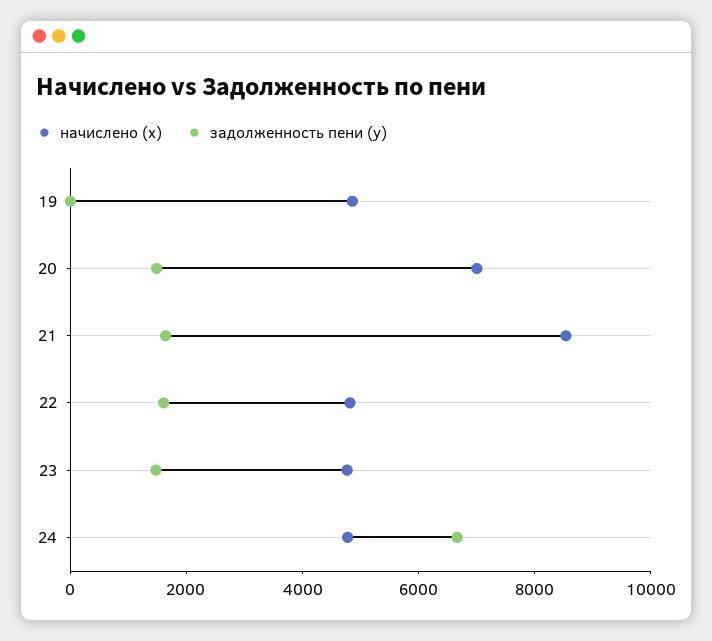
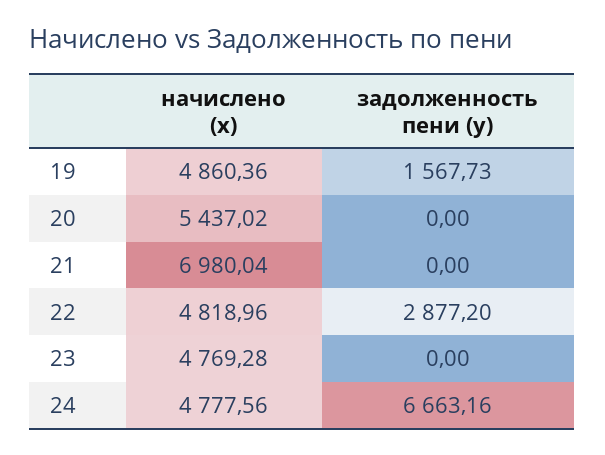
задолженность пени (y), 19: 0 -> 1567.73
начислено (x), 20: 7000 -> 5437.02
задолженность пени (y), 20: 1500 -> 0
начислено (x), 21: 8500 -> 6980.04
задолженность пени (y), 21: 1500 -> 0
задолженность пени (y), 22: 1500 -> 2877.2
задолженность пени (y), 23: 1500 -> 0

